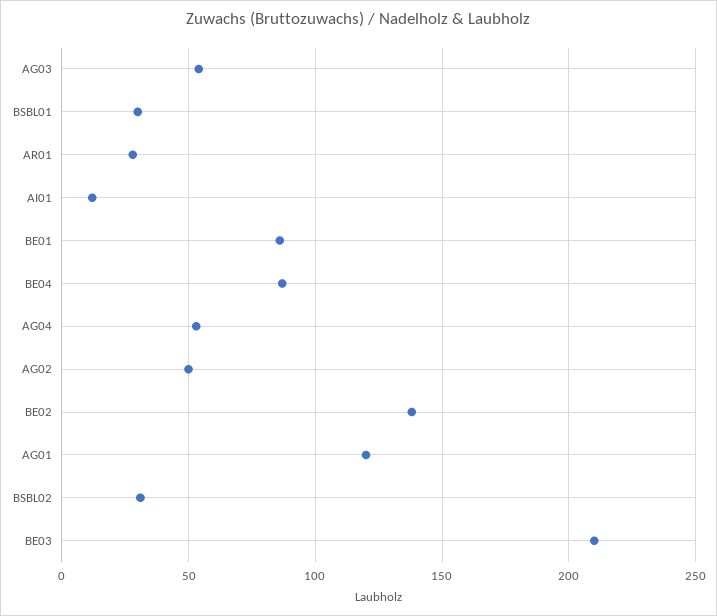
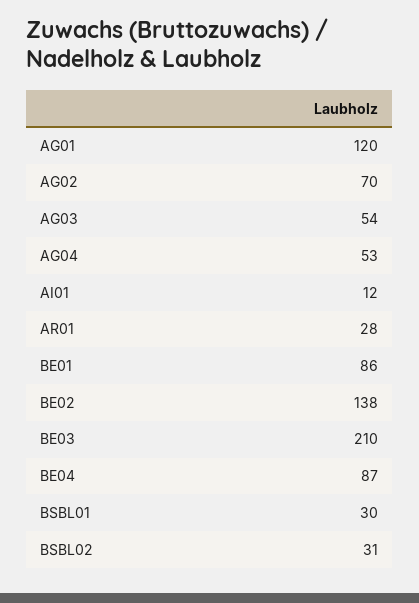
AG02: 50 -> 70

